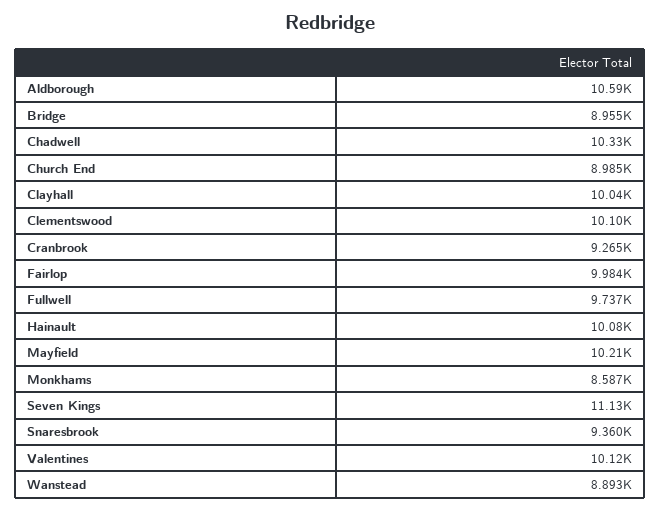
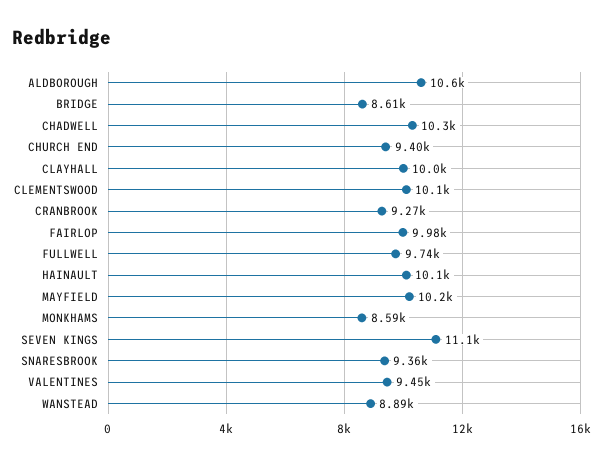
Bridge: 8955 -> 8610
Church End: 8985 -> 9400
Valentines: 10120 -> 9450

